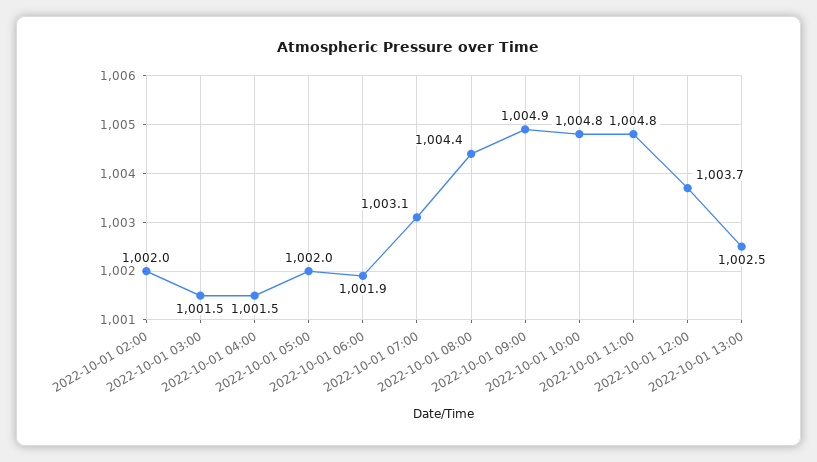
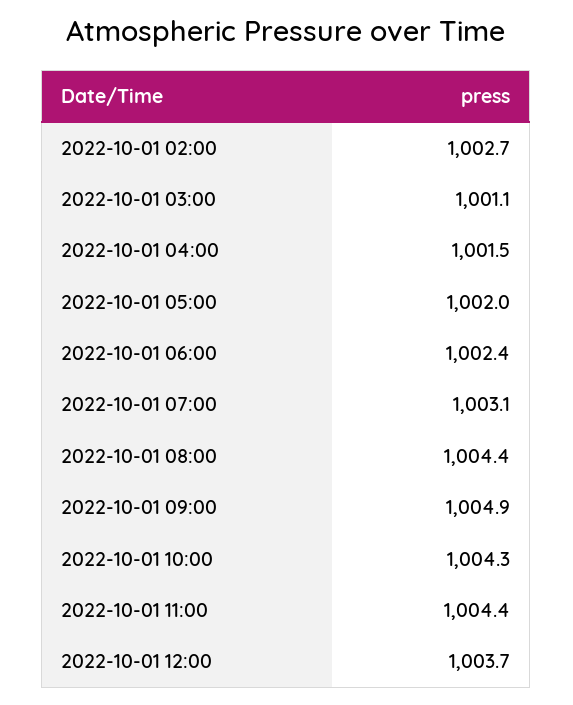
2022-10-01 02:00: 1002 -> 1002.7
2022-10-01 03:00: 1001.5 -> 1001.1
2022-10-01 06:00: 1001.9 -> 1002.4
2022-10-01 10:00: 1004.8 -> 1004.3
2022-10-01 11:00: 1004.8 -> 1004.4
2022-10-01 13:00: 1002.5 -> none

